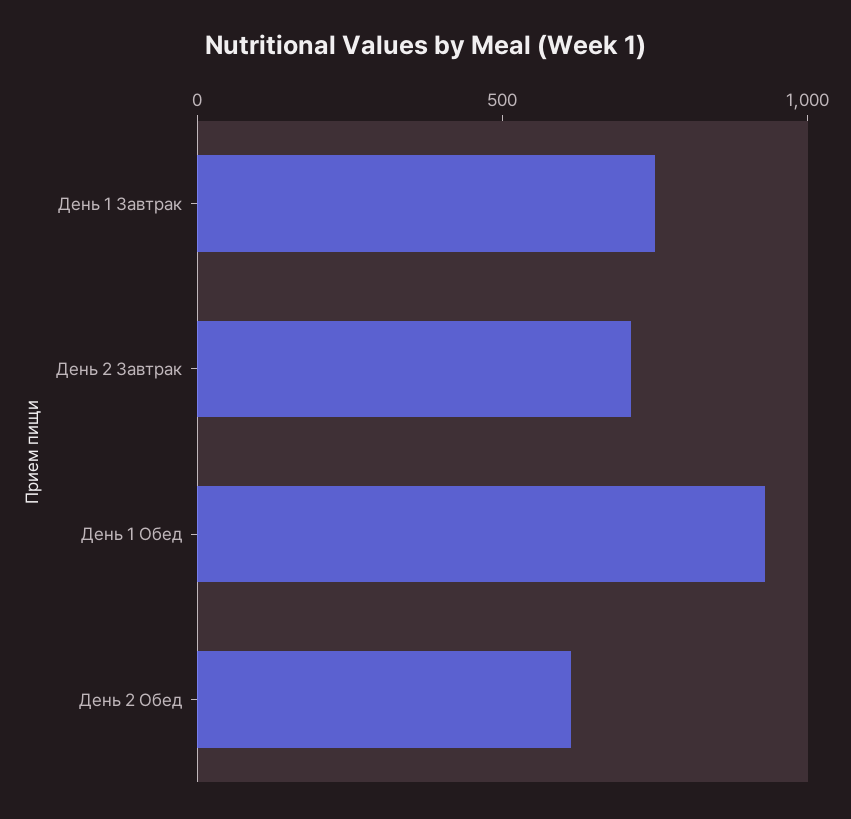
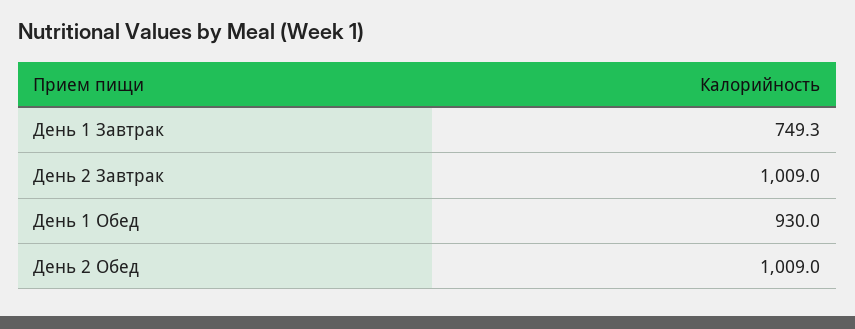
День 2 Завтрак: 700 -> 1009
День 2 Обед: 600 -> 1009

